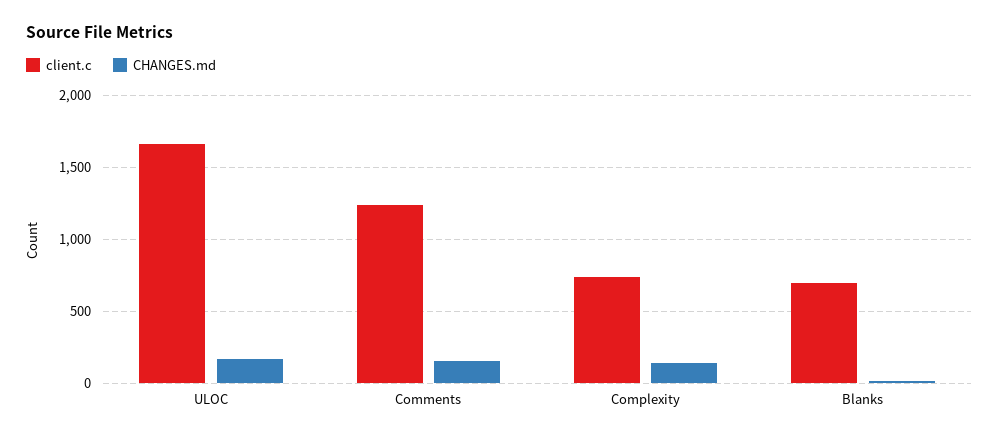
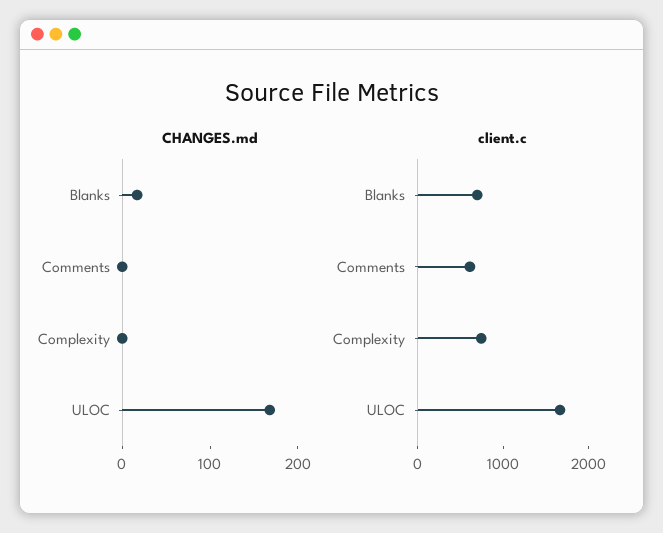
client.c, Comments: 1250 -> 600
CHANGES.md, Comments: 150 -> 0
CHANGES.md, Complexity: 150 -> 0

